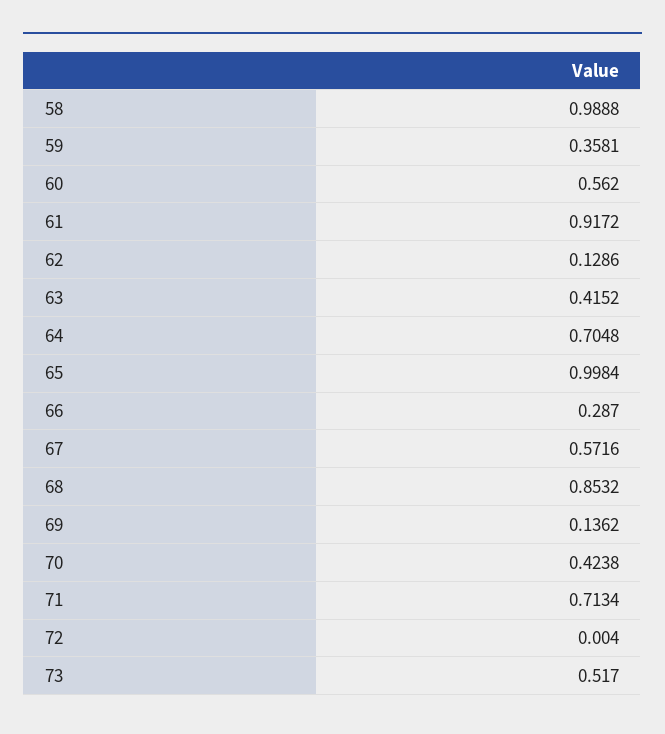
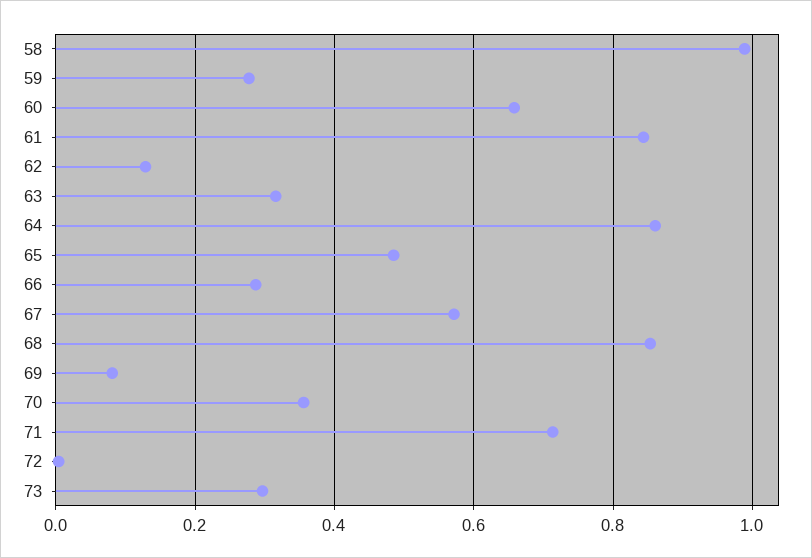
59: 0.3581 -> 0.28
60: 0.562 -> 0.66
61: 0.9172 -> 0.84
63: 0.4152 -> 0.32
64: 0.7048 -> 0.86
65: 0.9984 -> 0.48
69: 0.1362 -> 0.08
70: 0.4238 -> 0.36
73: 0.517 -> 0.3

